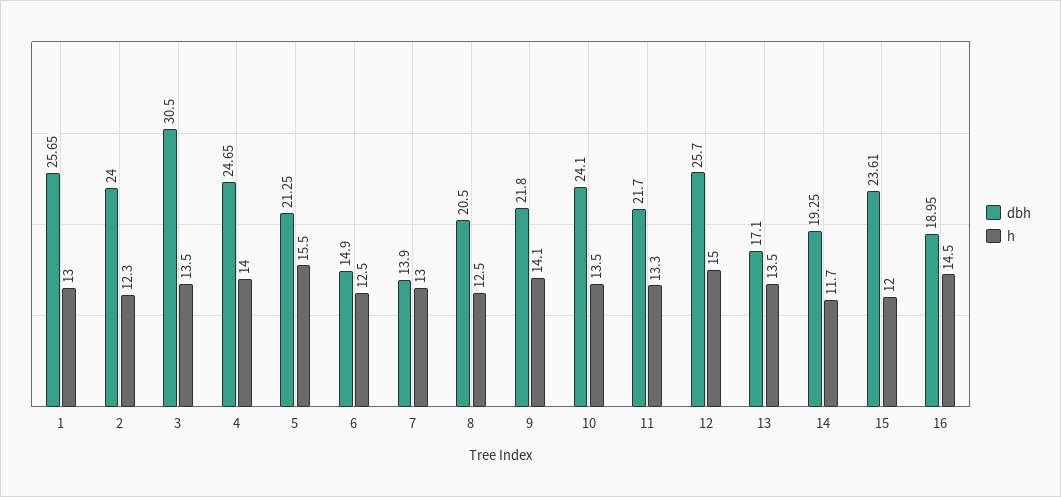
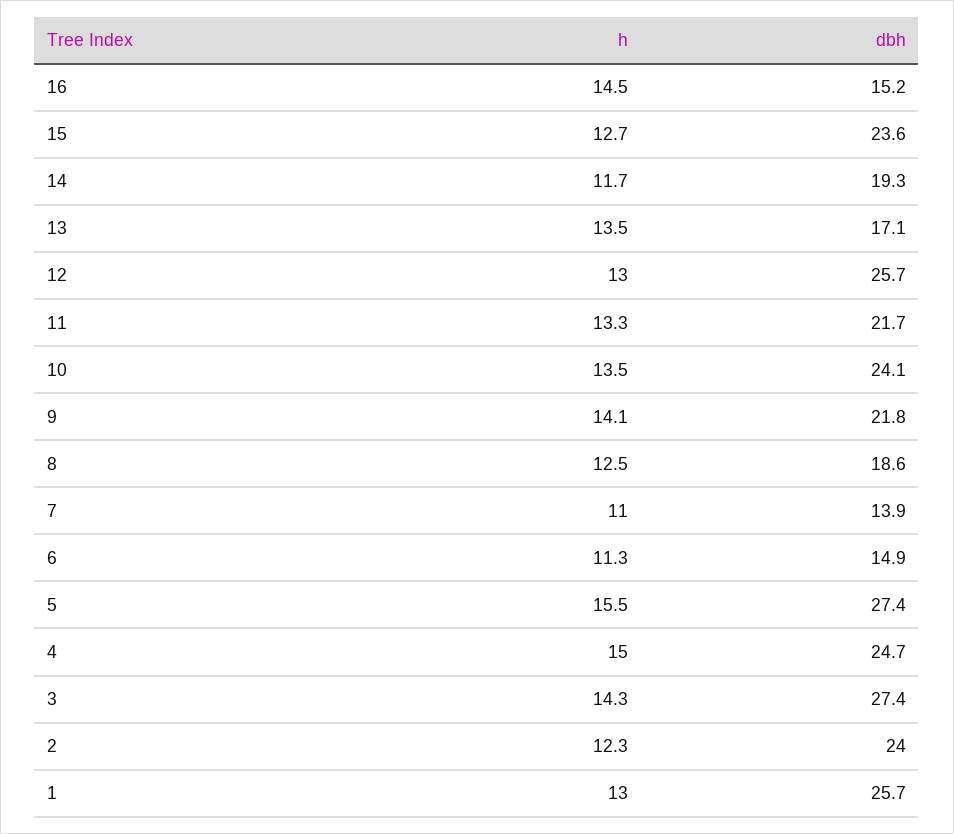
dbh, 3: 30.5 -> 27.4
h, 3: 13.5 -> 14.3
h, 4: 14 -> 15
dbh, 5: 21.25 -> 27.4
h, 6: 12.5 -> 11.3
h, 7: 13 -> 11
dbh, 8: 20.5 -> 18.6
h, 12: 15 -> 13
h, 15: 12 -> 12.7
dbh, 16: 18.95 -> 15.2

